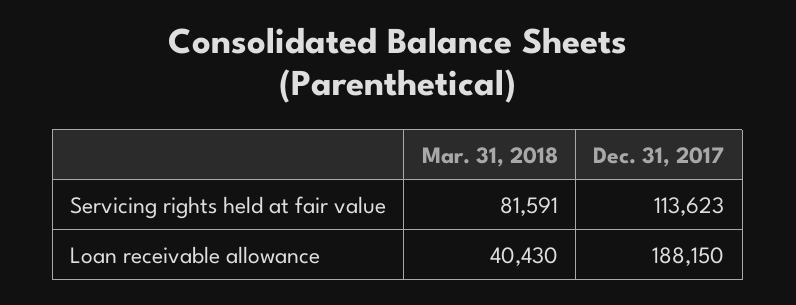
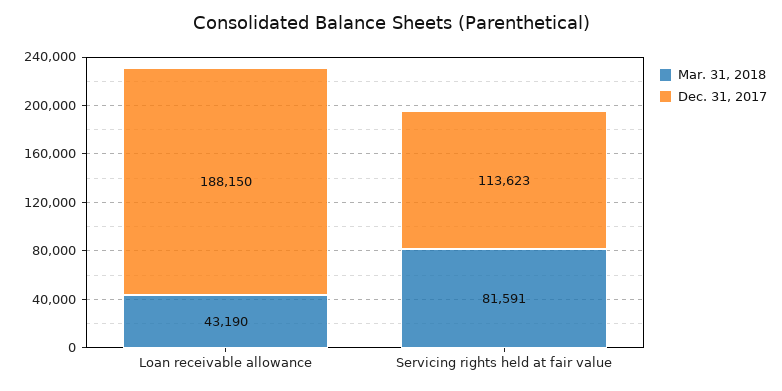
Mar. 31, 2018, Loan receivable allowance: 40430 -> 43190

